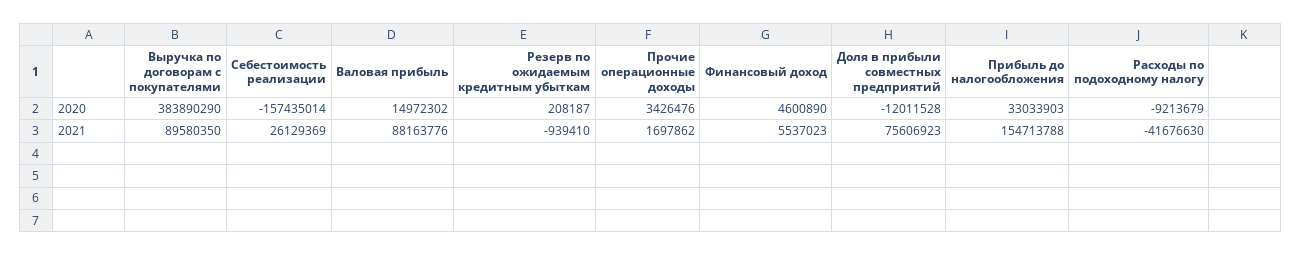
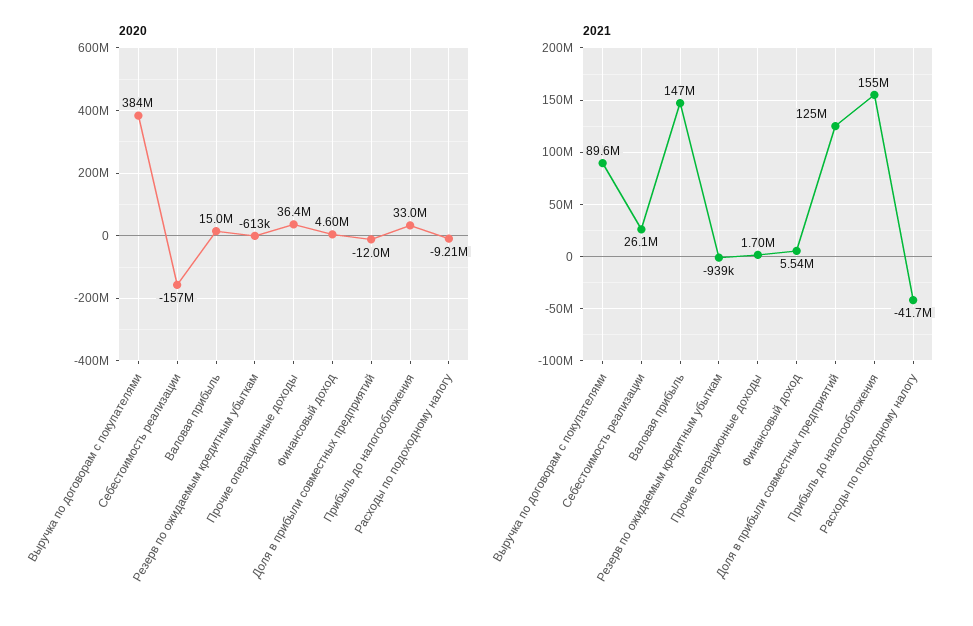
2020, Резерв по ожидаемым кредитным убыткам: 208187 -> -613000
2020, Прочие операционные доходы: 3426476 -> 36400000
2021, Валовая прибыль: 88163776 -> 147000000
2021, Доля в прибыли совместных предприятий: 75606923 -> 125000000

